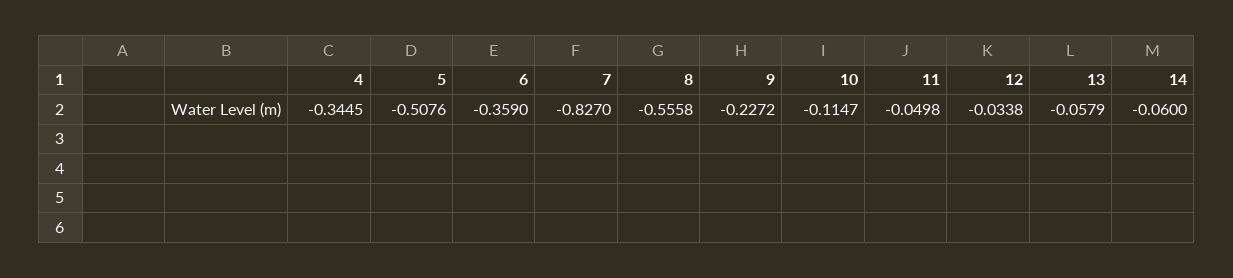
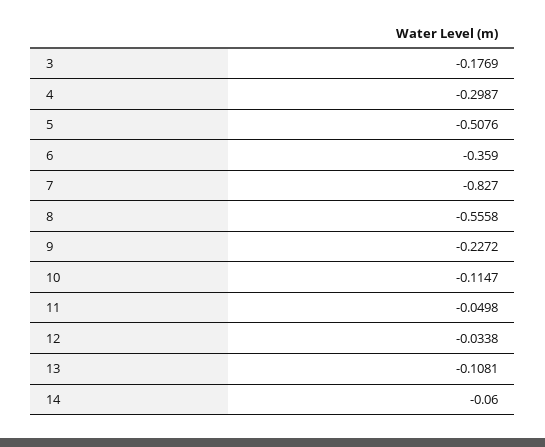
4: -0.3445 -> -0.2987
13: -0.0579 -> -0.1081
3: none -> -0.1769

